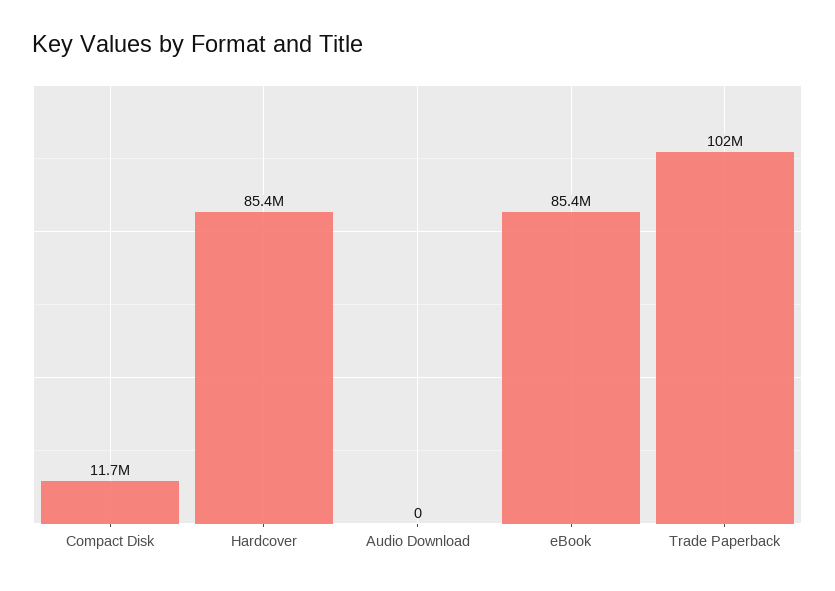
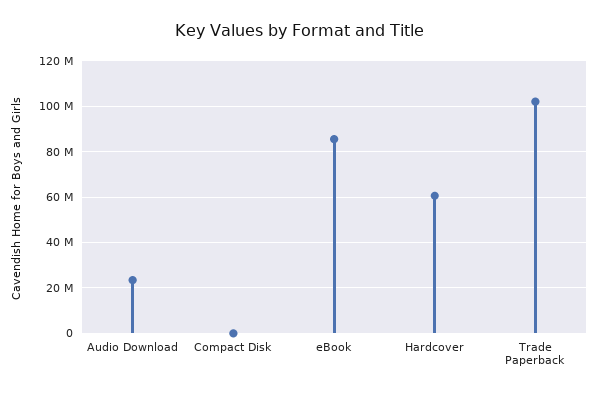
Compact Disk: 11700000 -> 0
Hardcover: 85400000 -> 60000000
Audio Download: 0 -> 25000000

